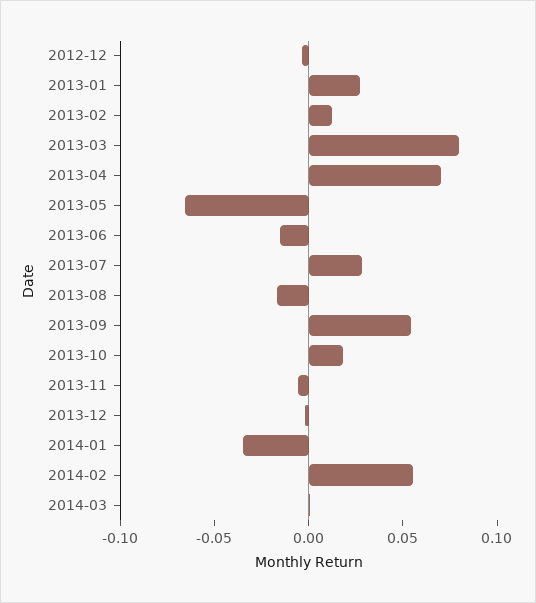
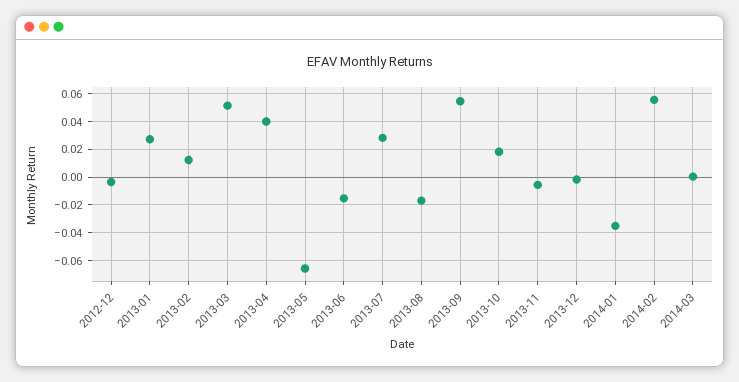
2013-03: 0.08 -> 0.05
2013-04: 0.07 -> 0.04

